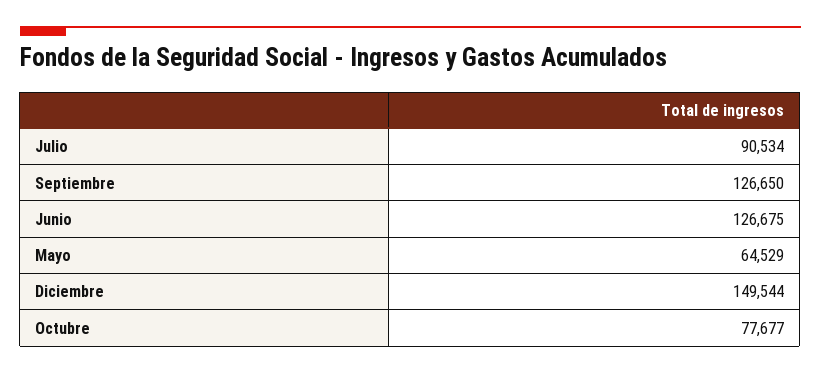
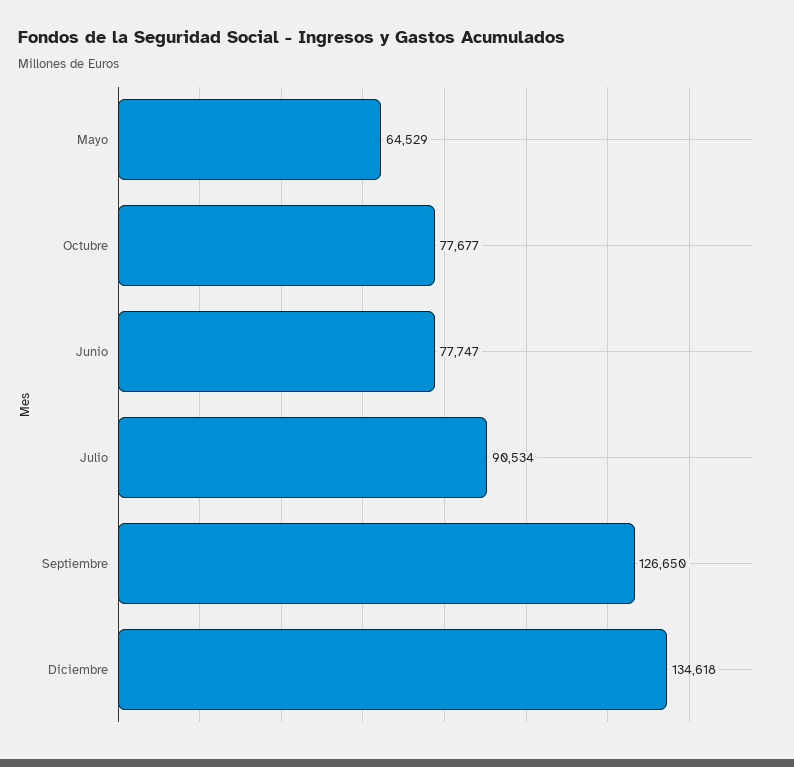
Junio: 126675 -> 77747
Diciembre: 149544 -> 134618

